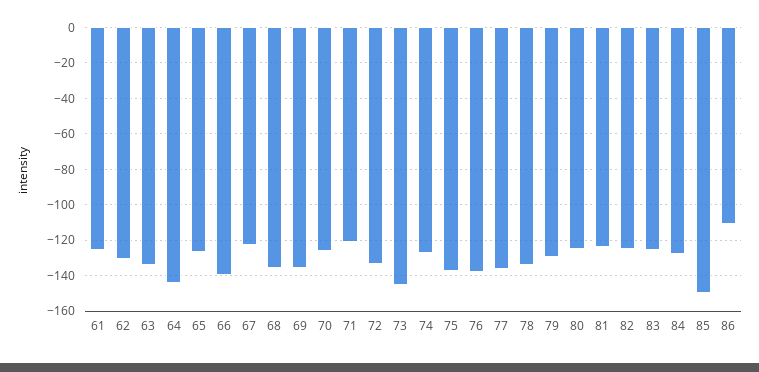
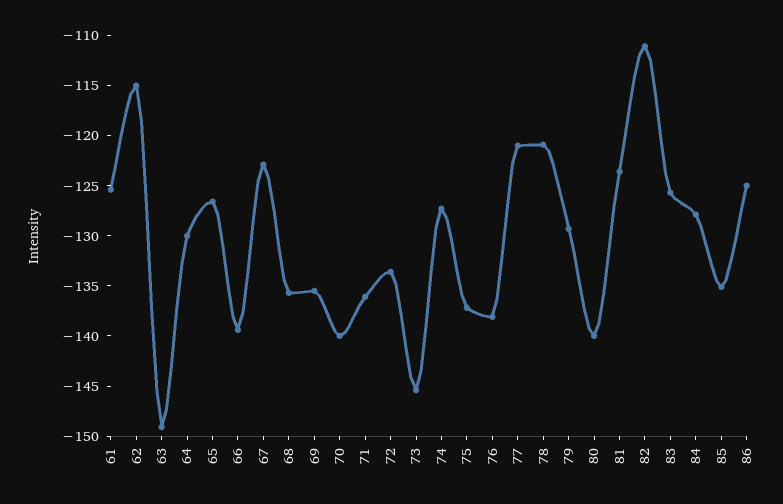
62: -130 -> -115
63: -135 -> -149
64: -145 -> -130
70: -125 -> -140
71: -120 -> -136
77: -135 -> -121
78: -135 -> -121
80: -125 -> -140
82: -125 -> -111
85: -150 -> -135
86: -110 -> -125

